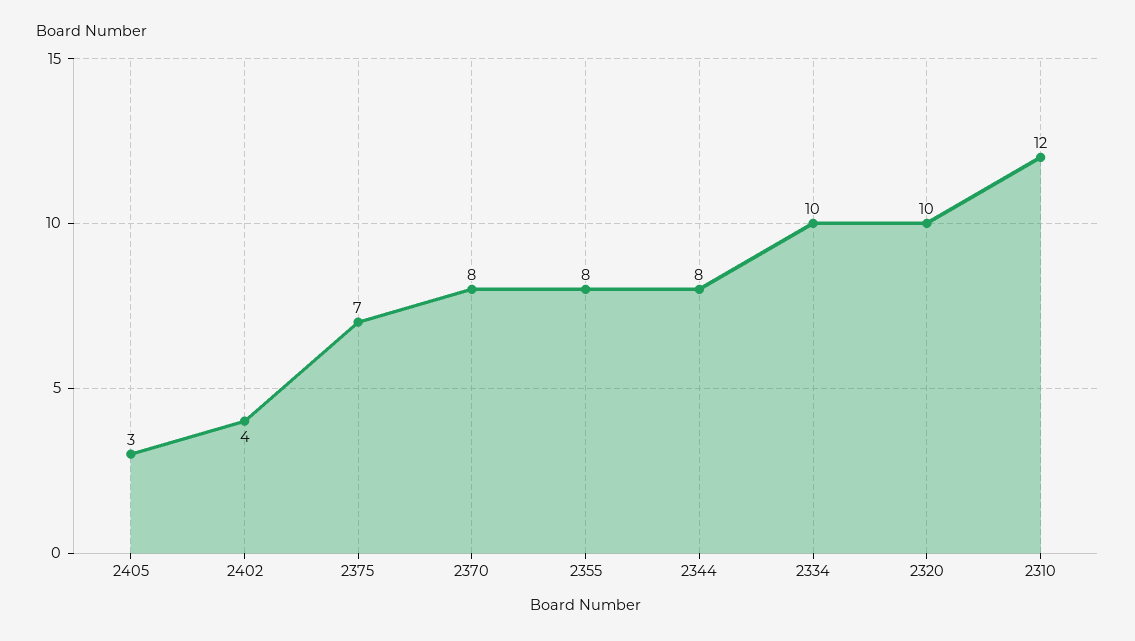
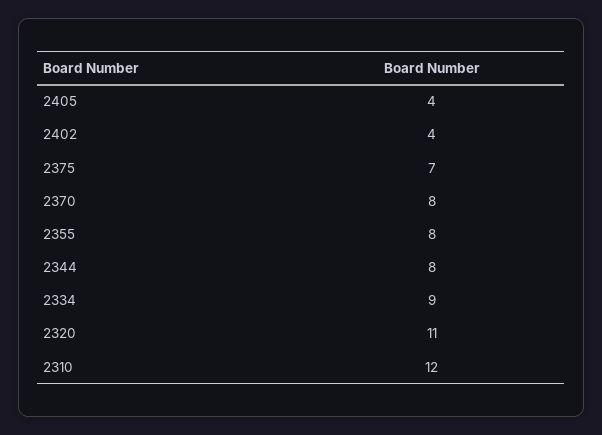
2405: 3 -> 4
2334: 10 -> 9
2320: 10 -> 11

